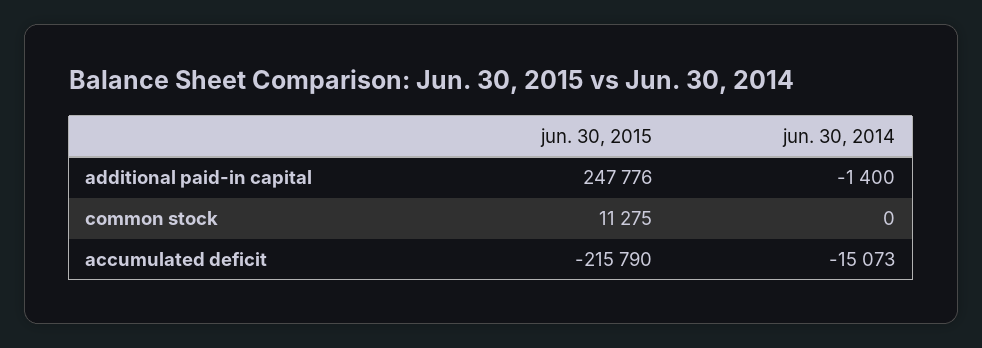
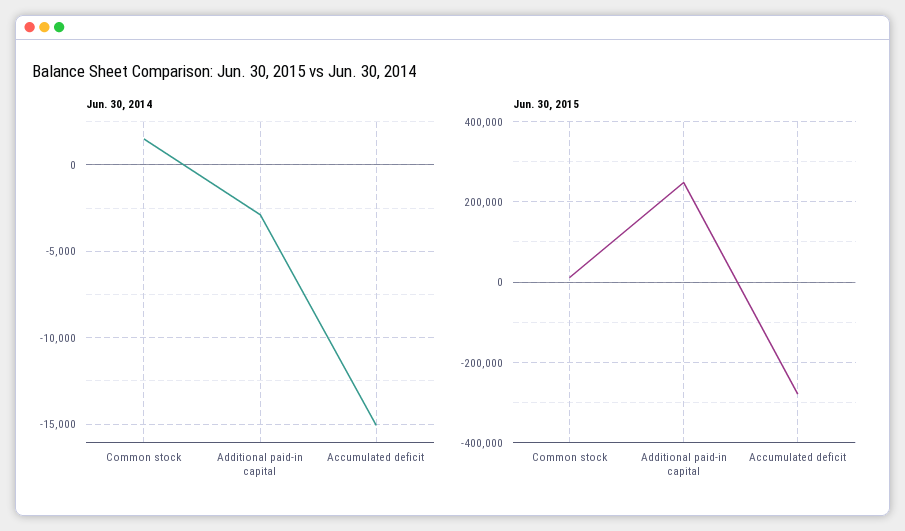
jun. 30, 2014, additional paid-in capital: -1400 -> -3000
jun. 30, 2014, common stock: 0 -> 1500
jun. 30, 2015, accumulated deficit: -215790 -> -280000

